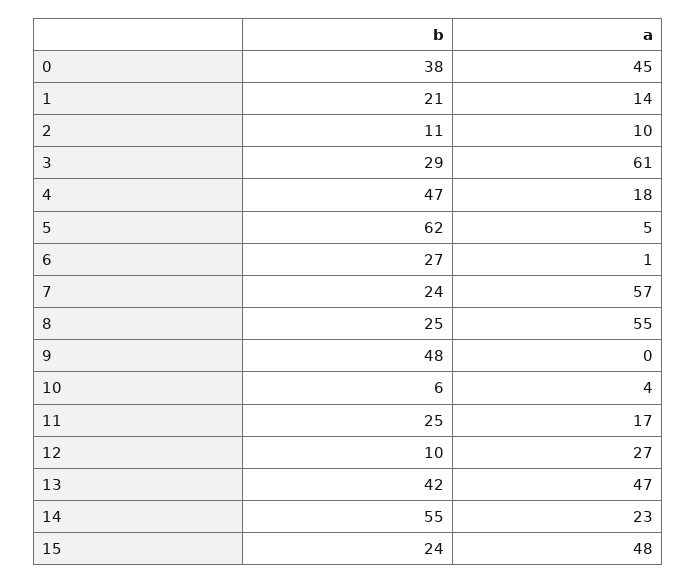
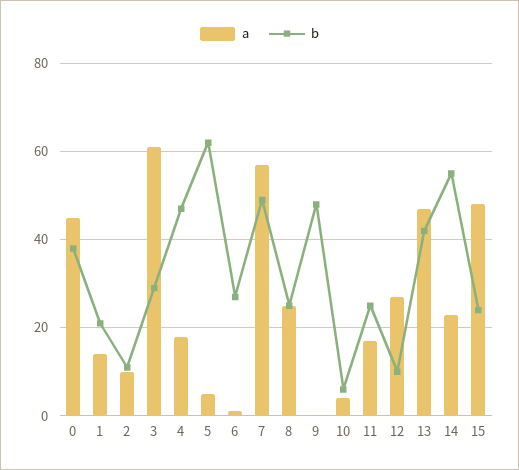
b, 7: 24 -> 50
a, 8: 55 -> 25

